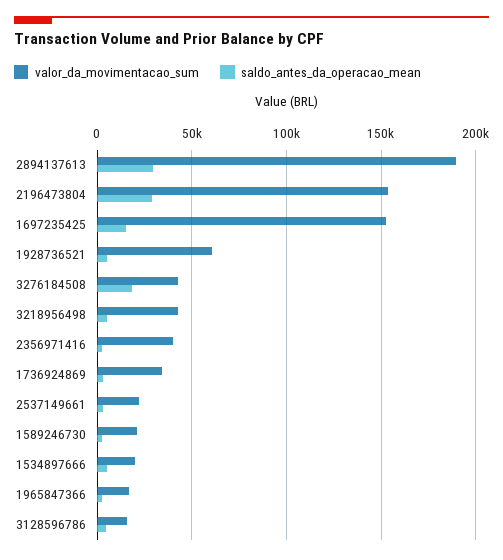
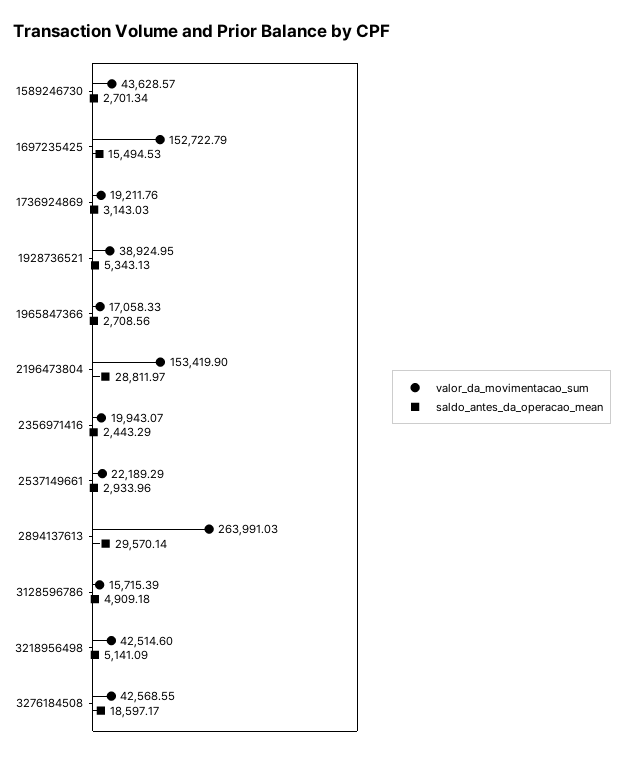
valor_da_movimentacao_sum, 2894137613: 190000 -> 263991.03
valor_da_movimentacao_sum, 1928736521: 60000 -> 38924.95
valor_da_movimentacao_sum, 2356971416: 40000 -> 19943.07
valor_da_movimentacao_sum, 1736924869: 35000 -> 19211.76
valor_da_movimentacao_sum, 1589246730: 20000 -> 43628.57
valor_da_movimentacao_sum, 1534897666: 20000 -> none
saldo_antes_da_operacao_mean, 1534897666: 5000 -> none

